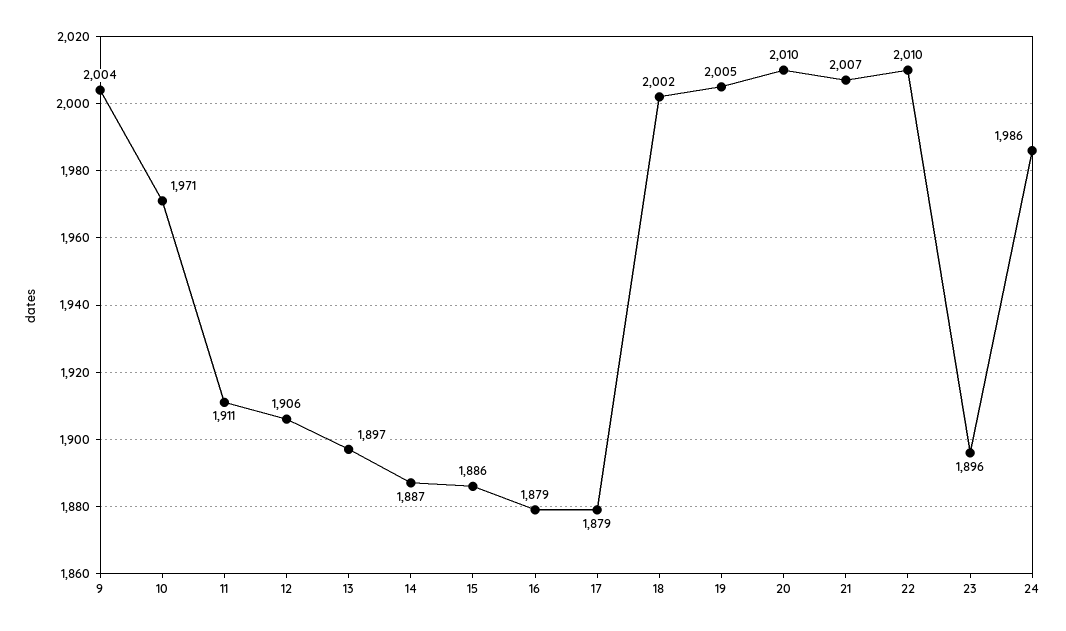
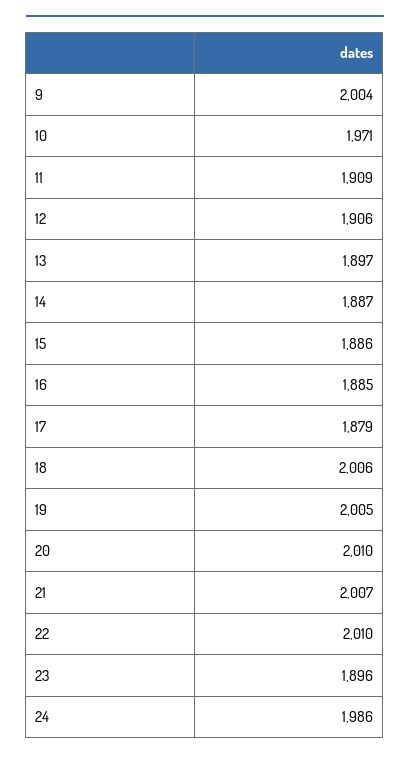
11: 1911 -> 1909
16: 1879 -> 1885
18: 2002 -> 2006

